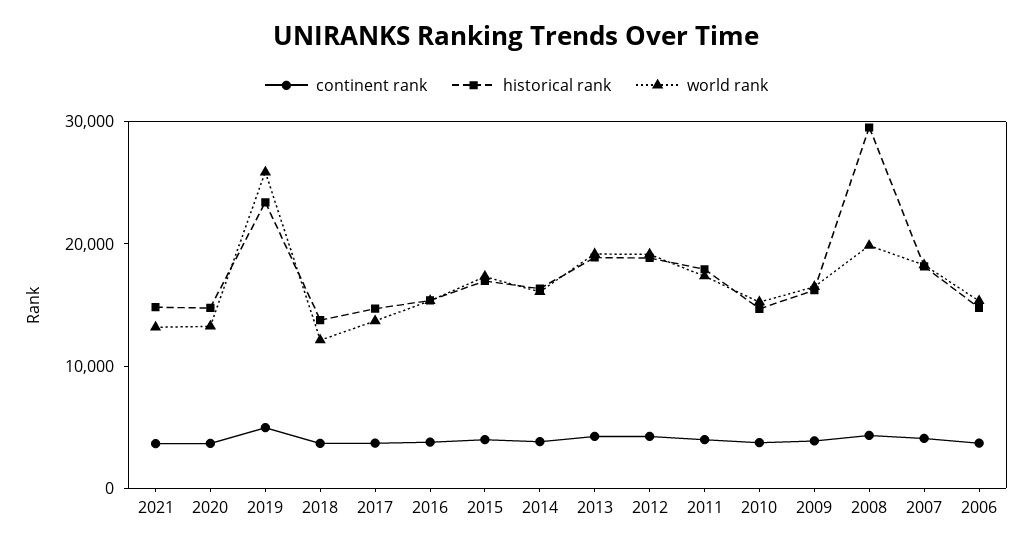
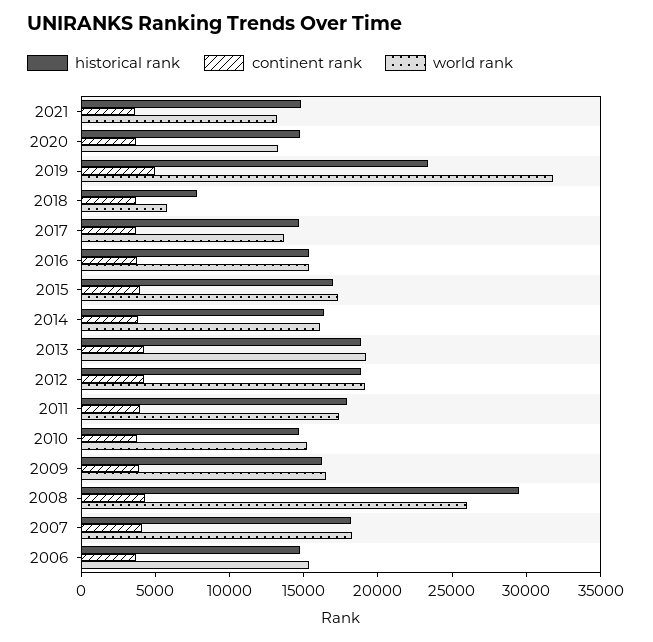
world rank, 2019: 26000 -> 32000
historical rank, 2018: 14000 -> 8000
world rank, 2018: 12000 -> 6000
world rank, 2008: 20000 -> 26000

